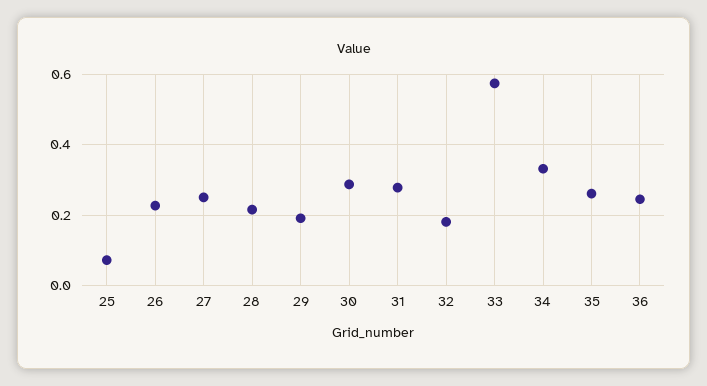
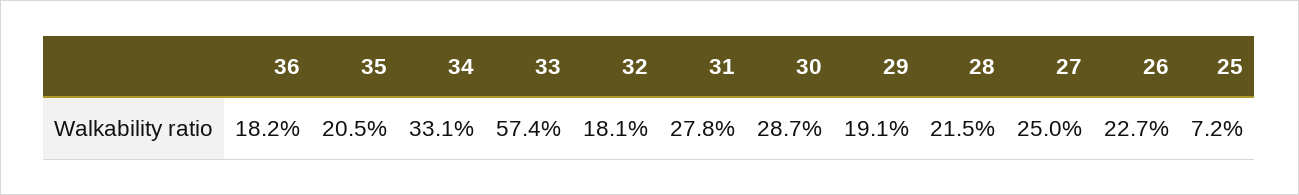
35: 0.26 -> 0.205
36: 0.24 -> 0.182

